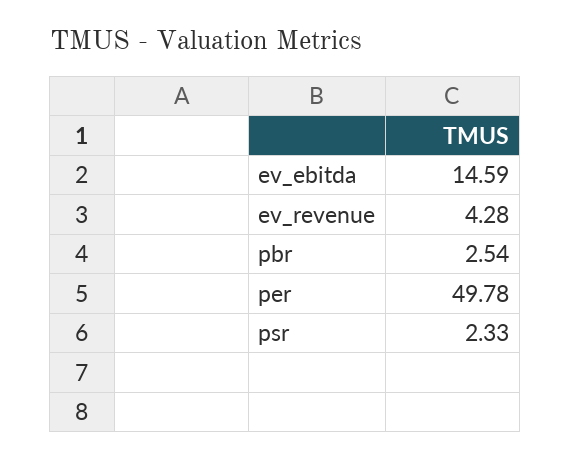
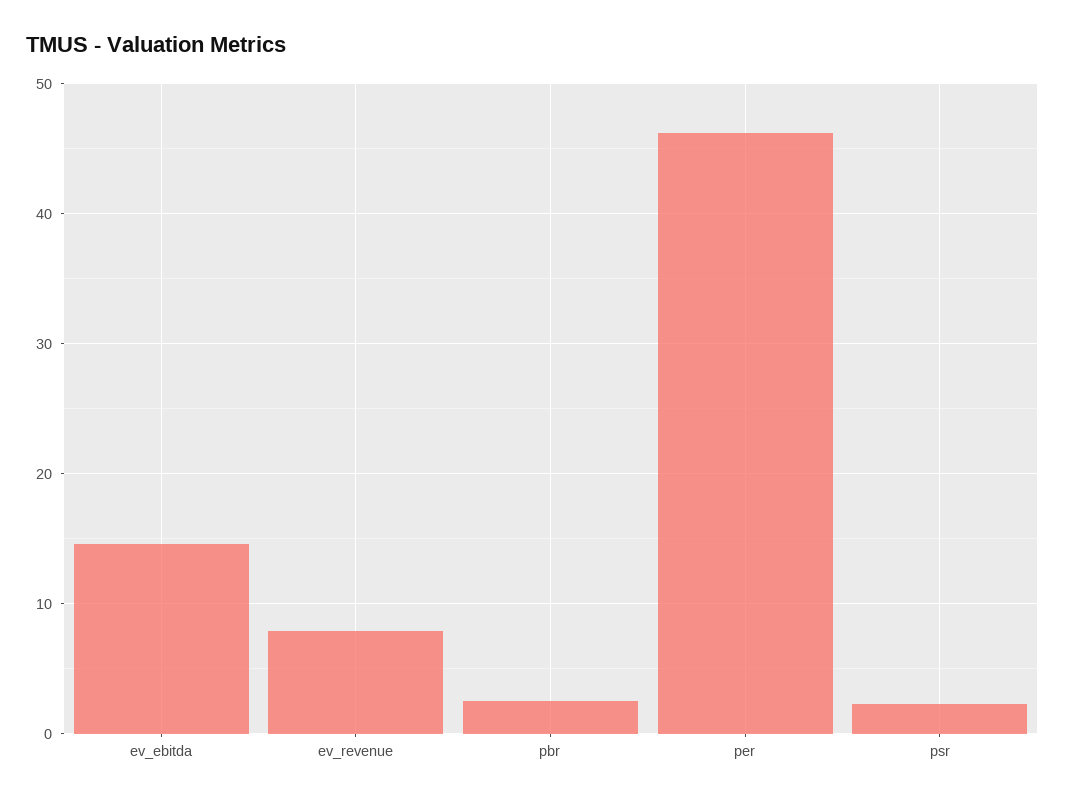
ev_revenue: 4.28 -> 8
per: 49.78 -> 46

